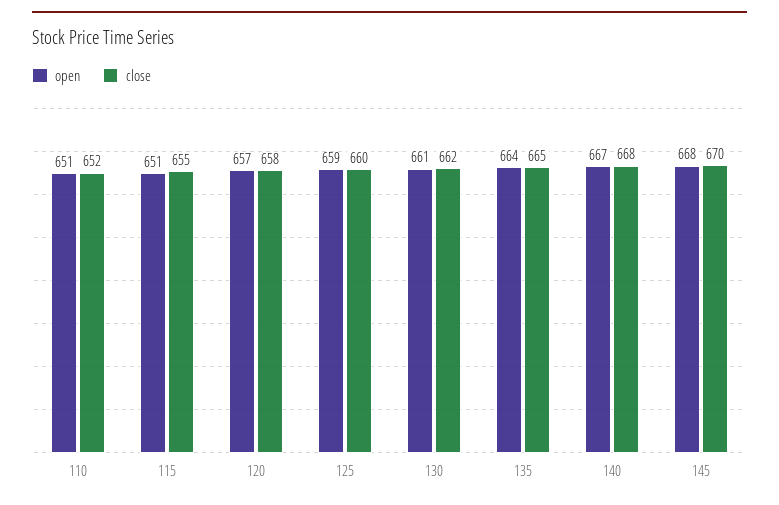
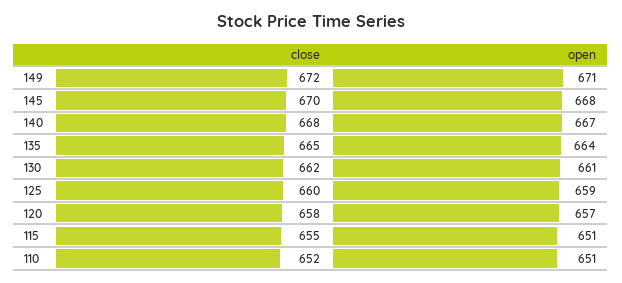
close, 149: none -> 672
open, 149: none -> 671

